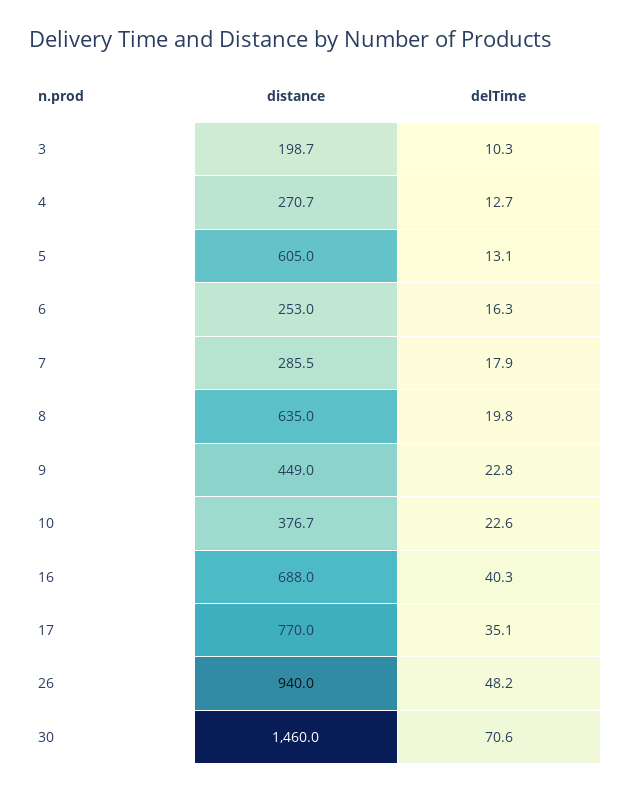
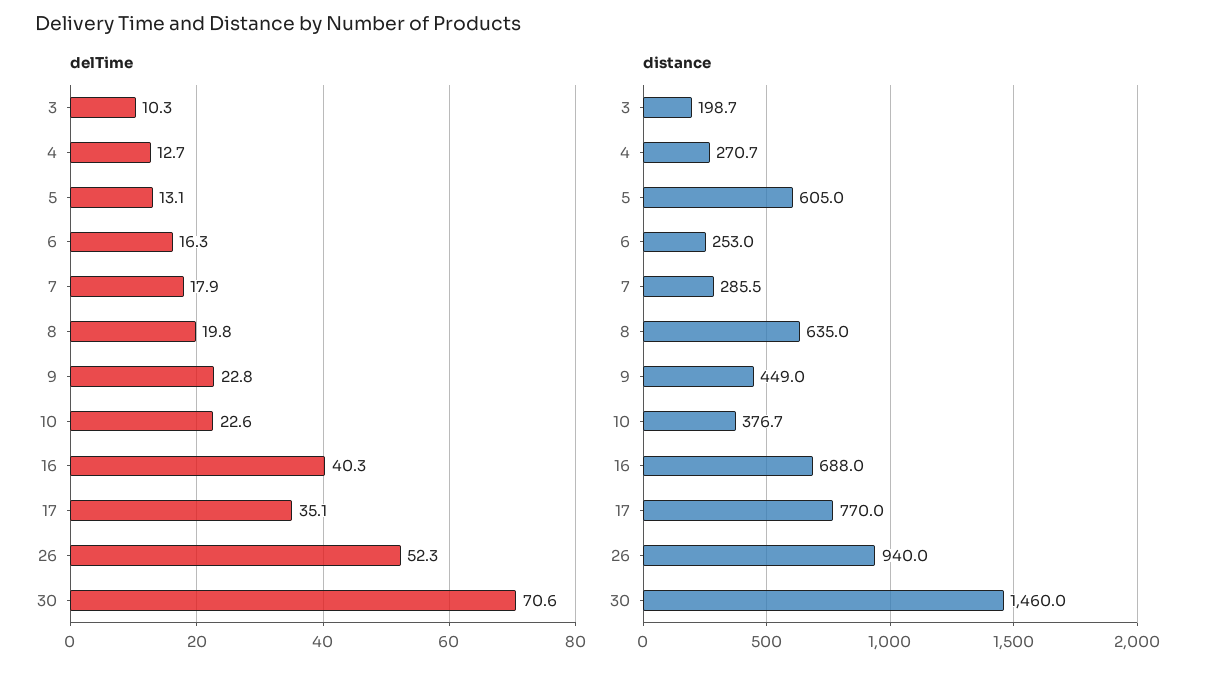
delTime, 26: 48.2 -> 52.3

